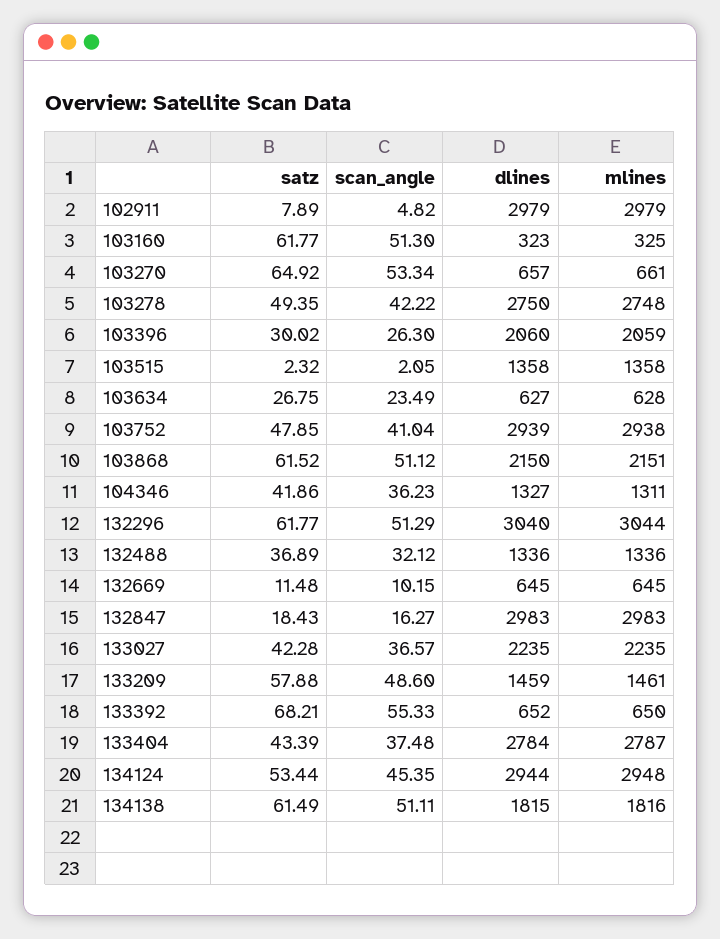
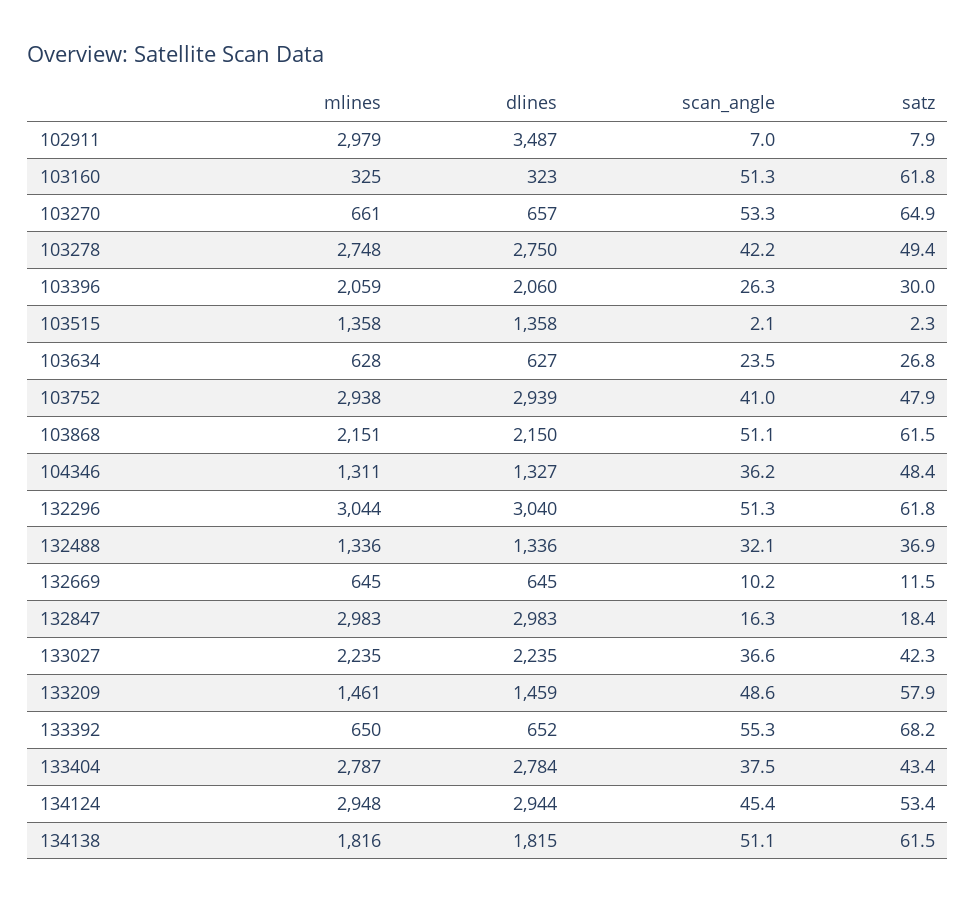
scan_angle, 102911: 4.82 -> 7
dlines, 102911: 2979 -> 3487
satz, 104346: 41.86 -> 48.4

